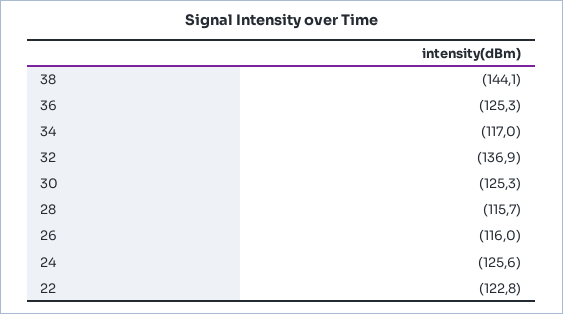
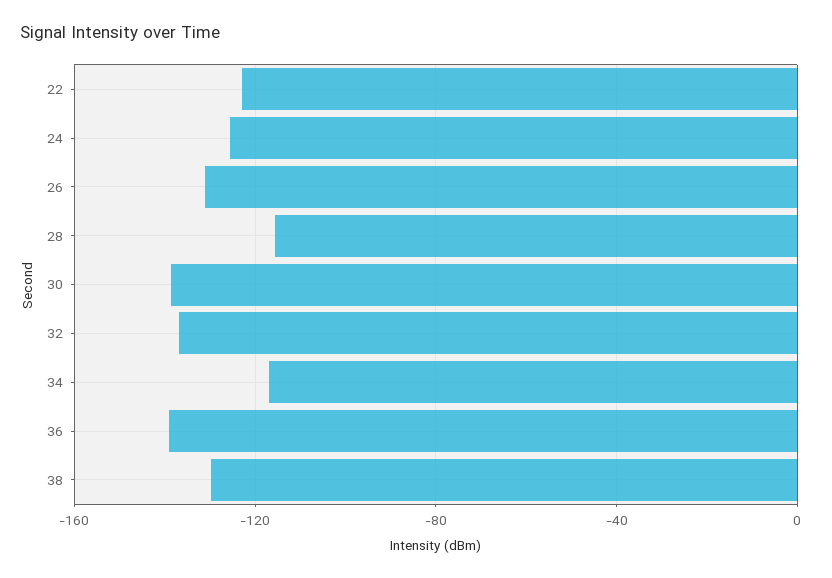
38: -144.1 -> -130
36: -125.3 -> -140
30: -125.3 -> -140
26: -116 -> -130

